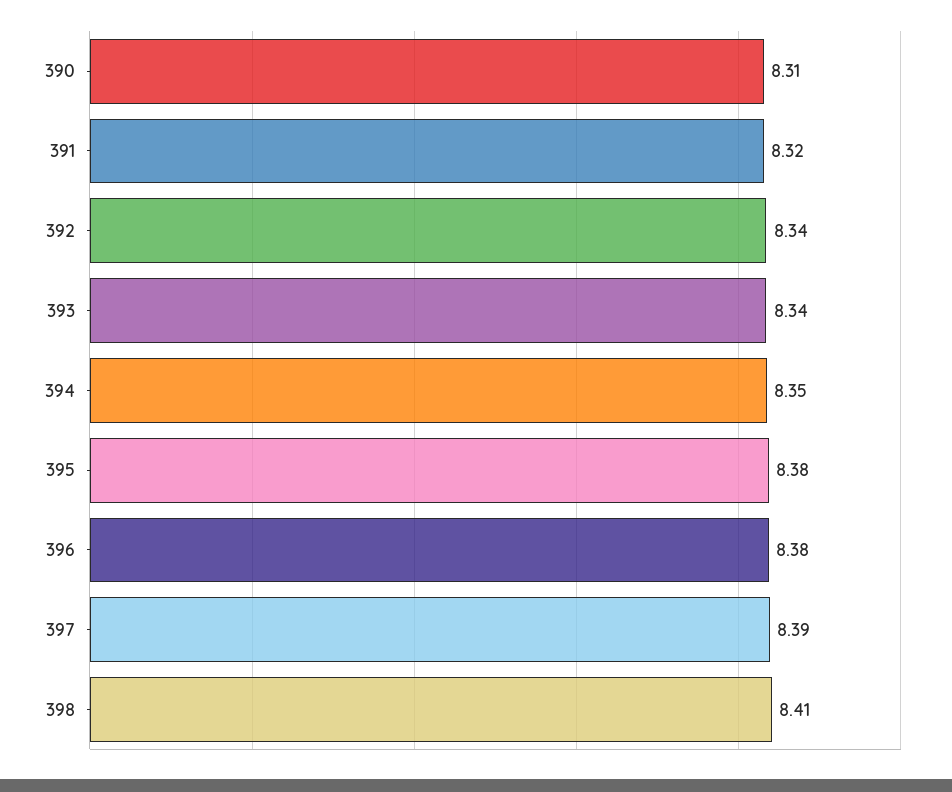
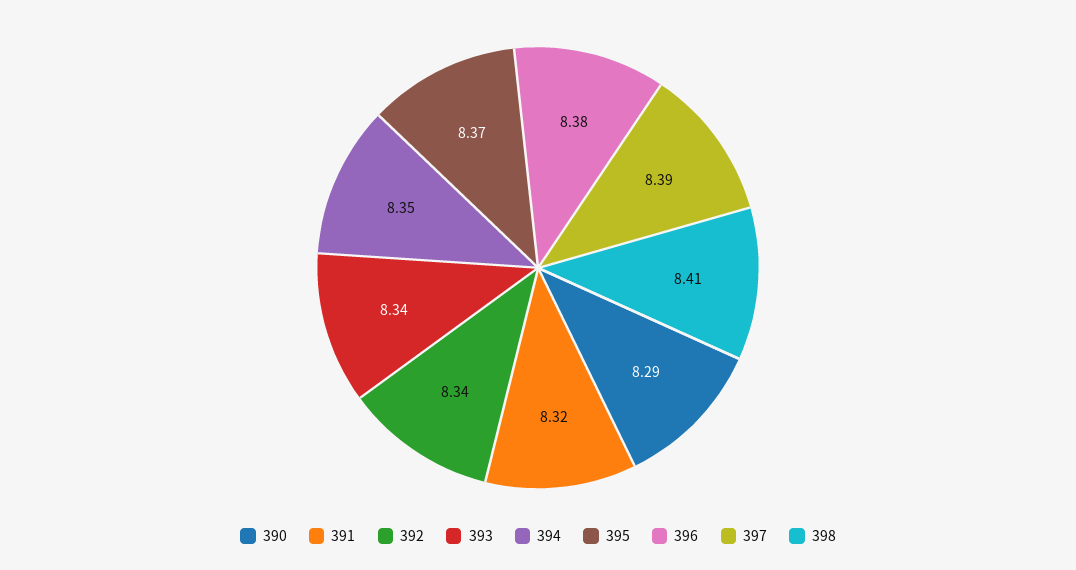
390: 8.31 -> 8.29
395: 8.38 -> 8.37

